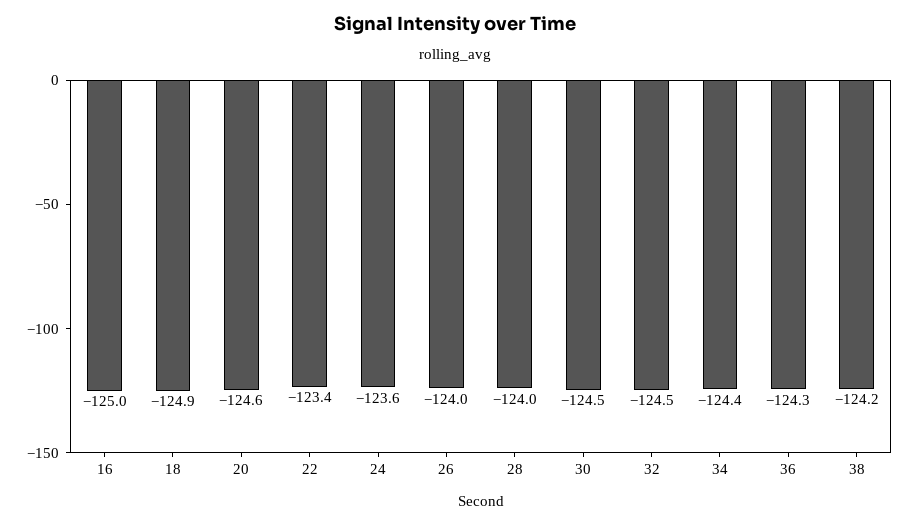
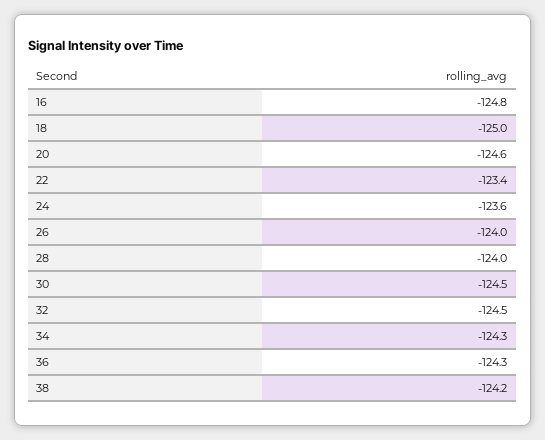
16: -125 -> -124.8
18: -124.9 -> -125
34: -124.4 -> -124.3

